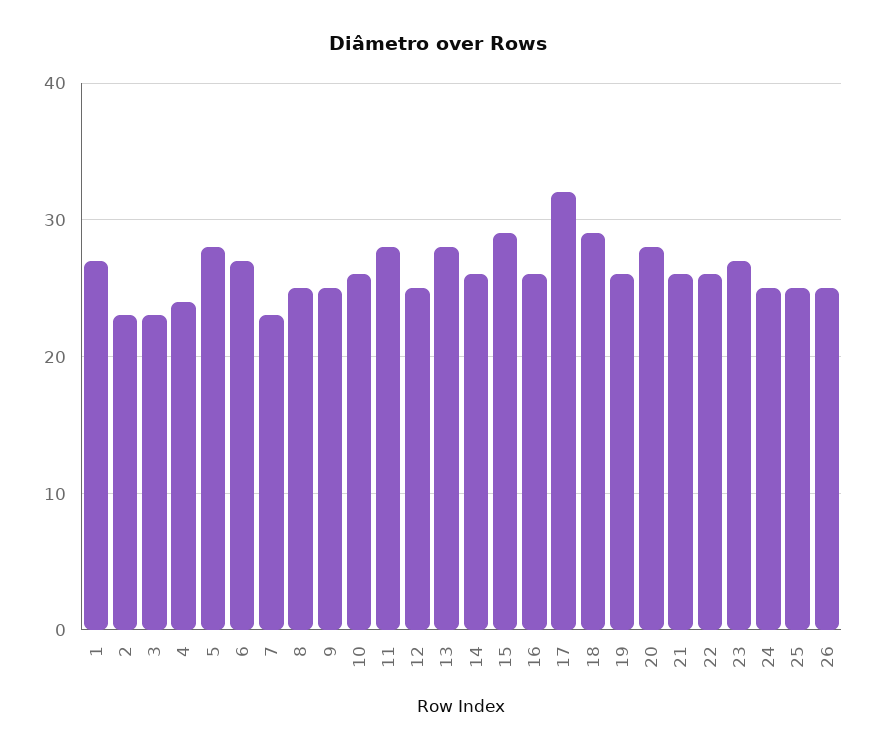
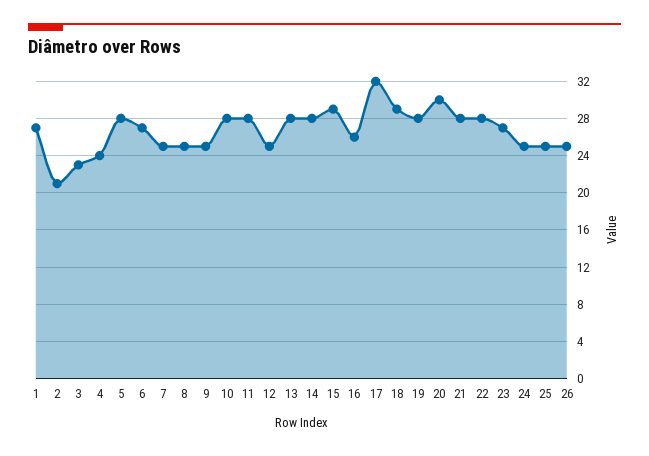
2: 23 -> 21
7: 23 -> 25
10: 26 -> 28
14: 26 -> 28
19: 26 -> 28
20: 28 -> 30
21: 26 -> 28
22: 26 -> 28

